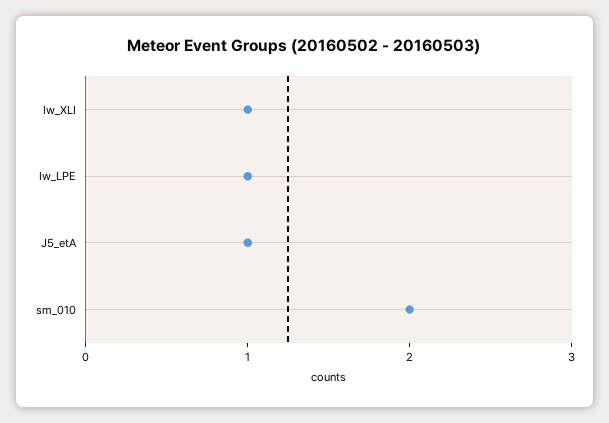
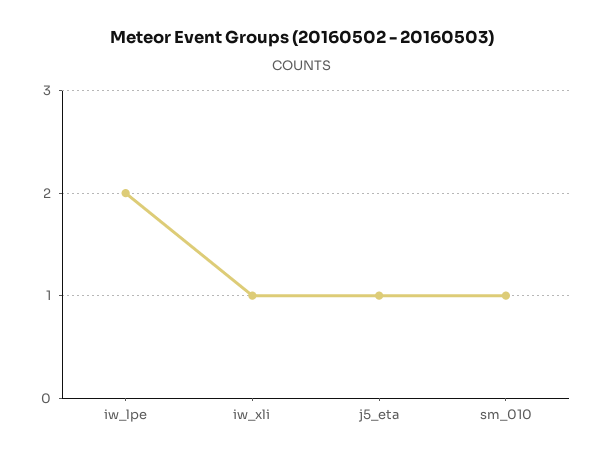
Iw_LPE: 1 -> 2
sm_010: 2 -> 1

